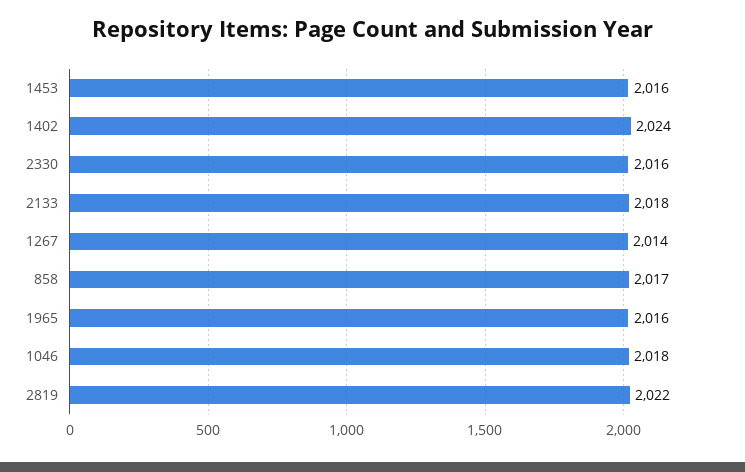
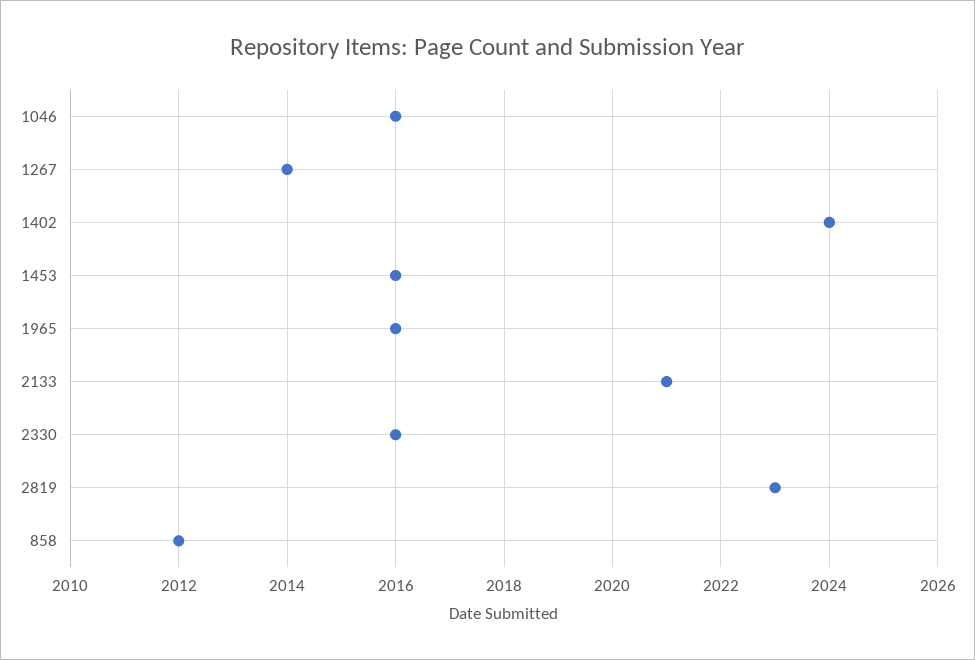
2133: 2018 -> 2021
858: 2017 -> 2012
1046: 2018 -> 2016
2819: 2022 -> 2023

